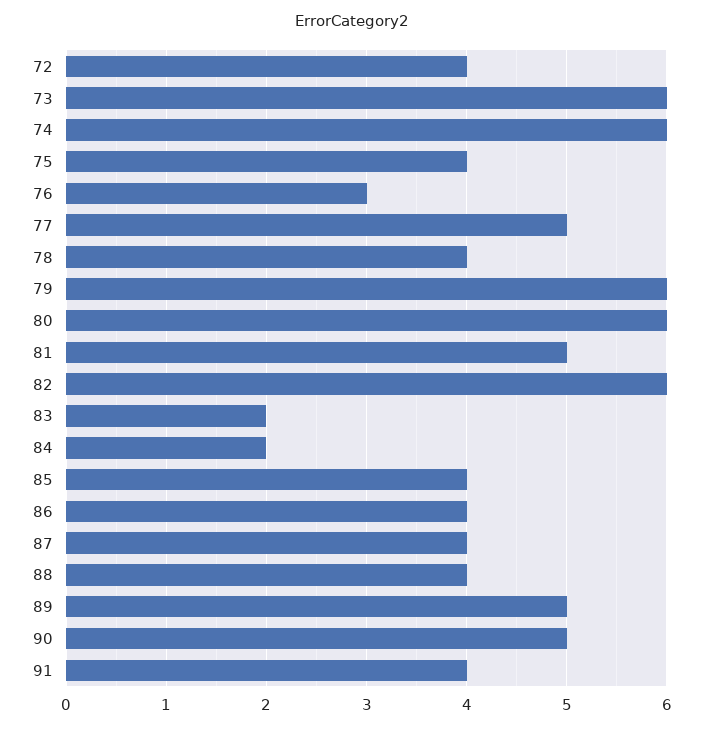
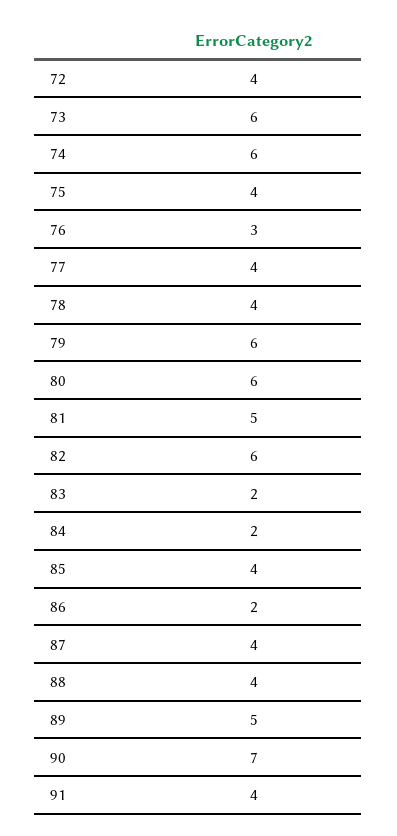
77: 5 -> 4
86: 4 -> 2
90: 5 -> 7

